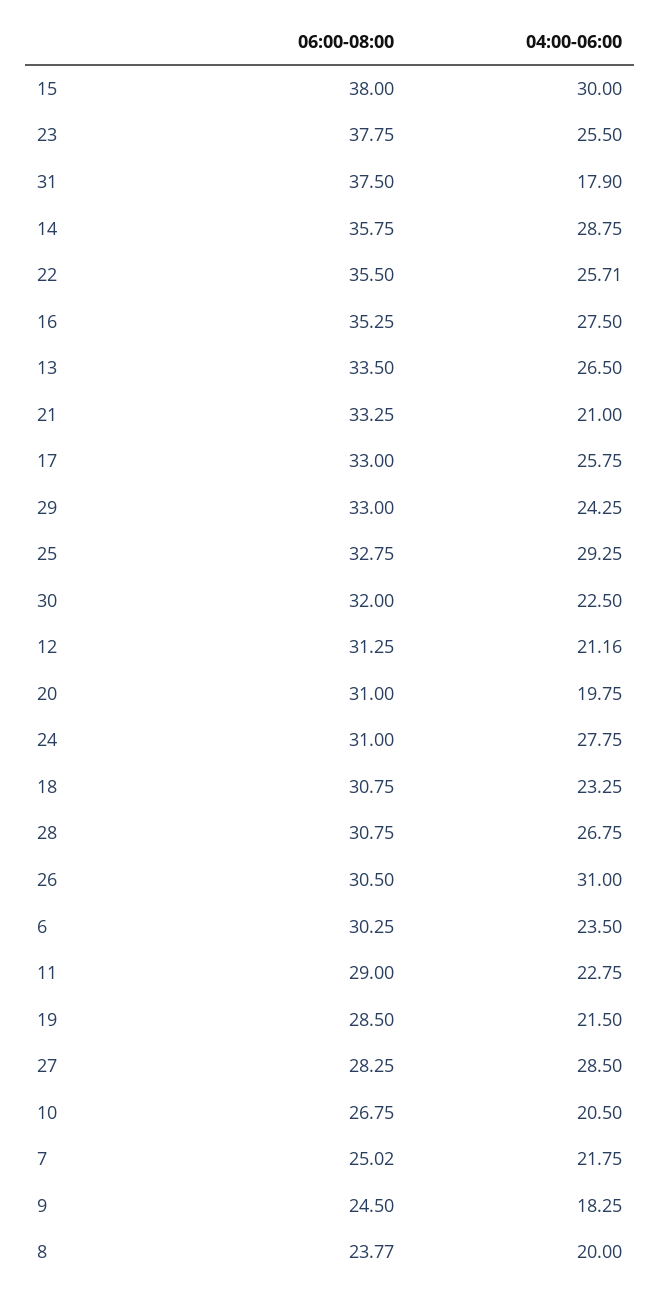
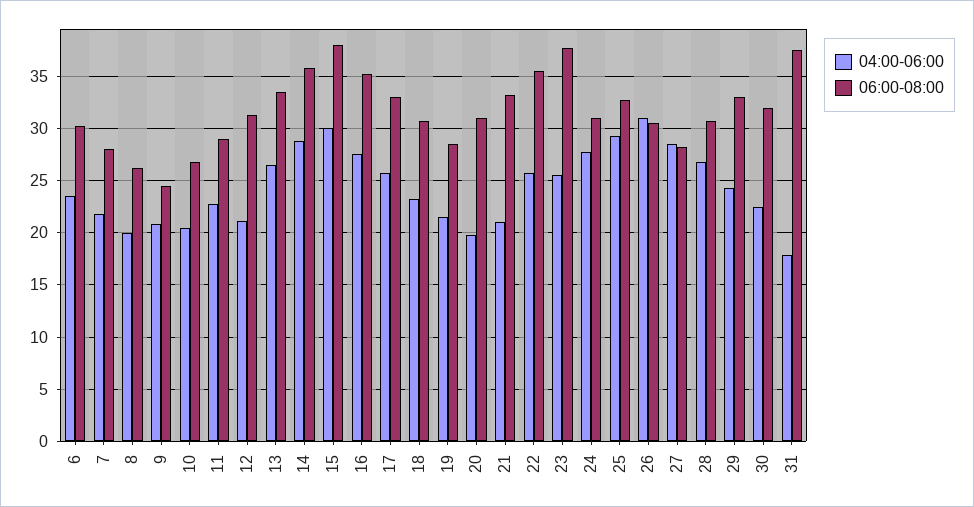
06:00-08:00, 7: 25.02 -> 28
04:00-06:00, 9: 18.25 -> 21
06:00-08:00, 8: 23.77 -> 26

